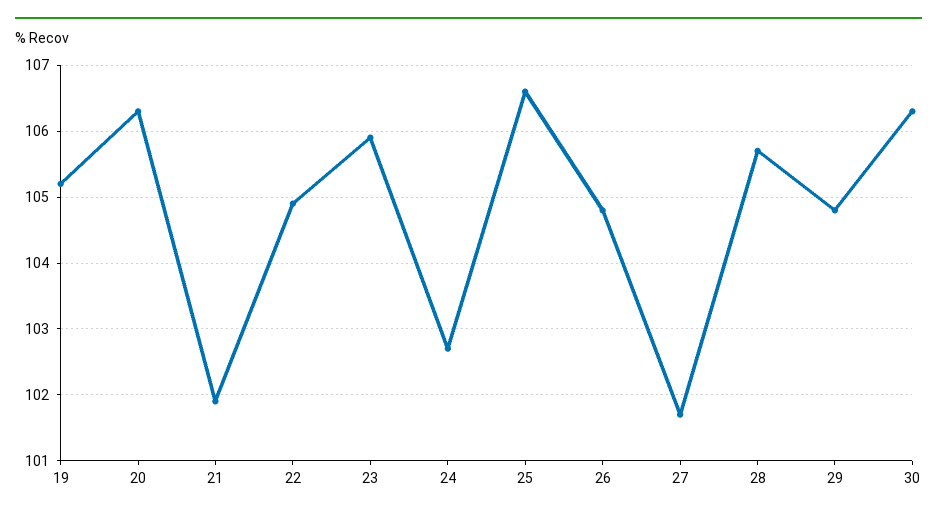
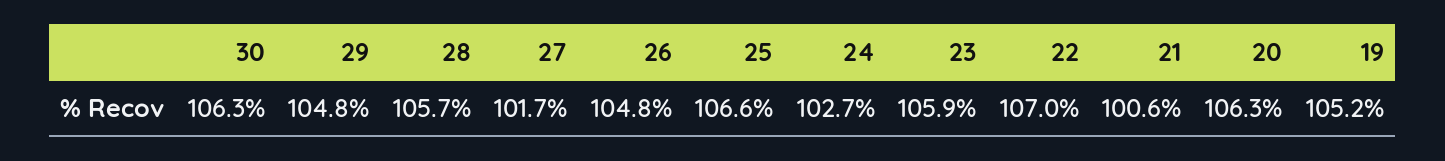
21: 101.9 -> 100.6
22: 104.9 -> 107

